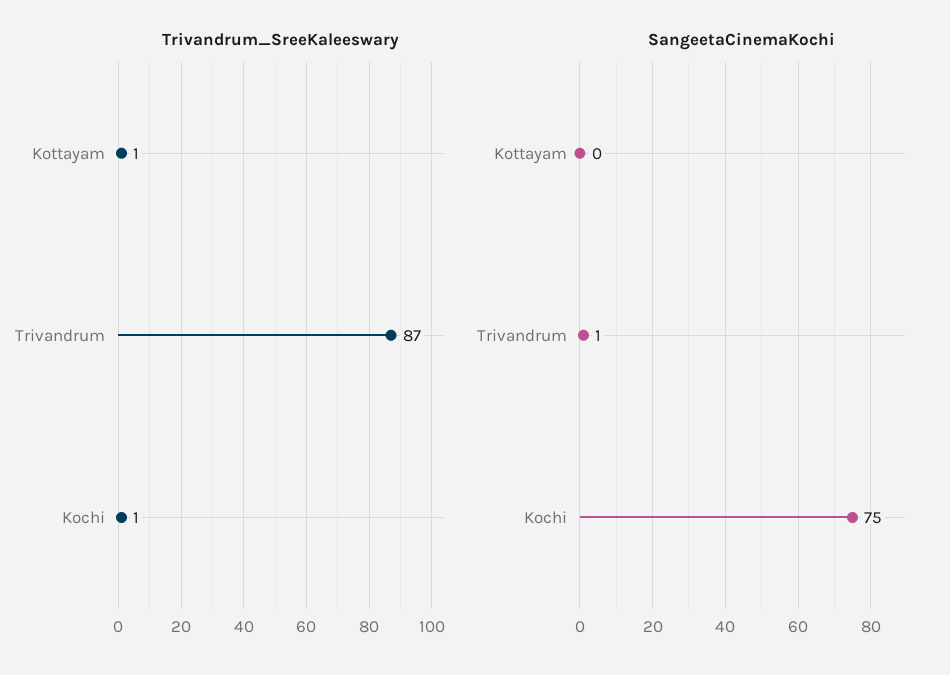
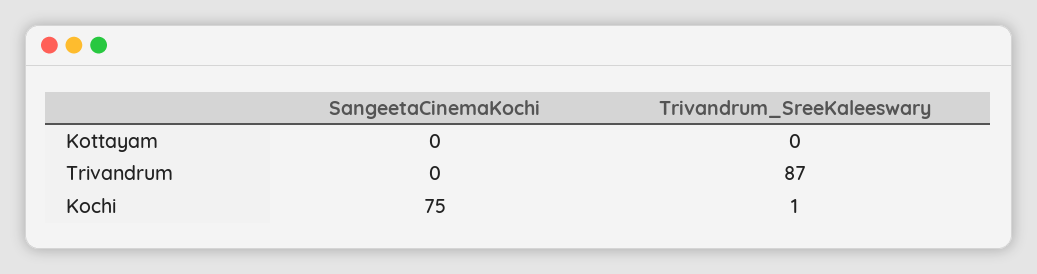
Trivandrum_SreeKaleeswary, Kottayam: 1 -> 0
SangeetaCinemaKochi, Trivandrum: 1 -> 0

